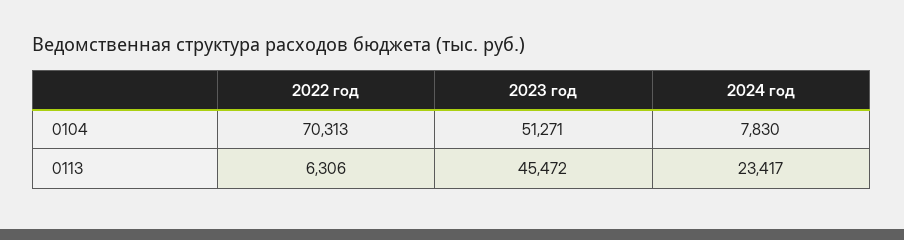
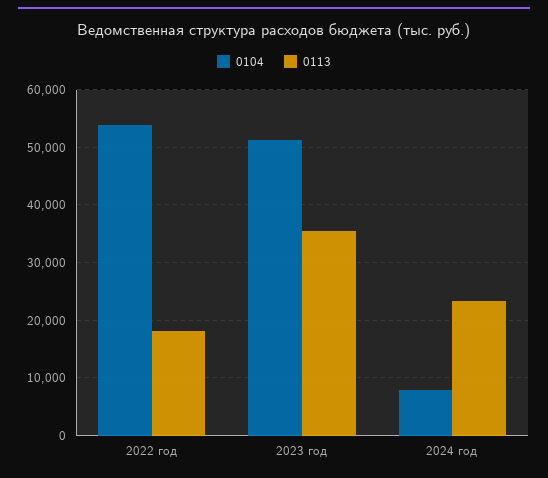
0104, 2022 год: 70313 -> 54000
0113, 2022 год: 6306 -> 18000
0113, 2023 год: 45472 -> 36000

